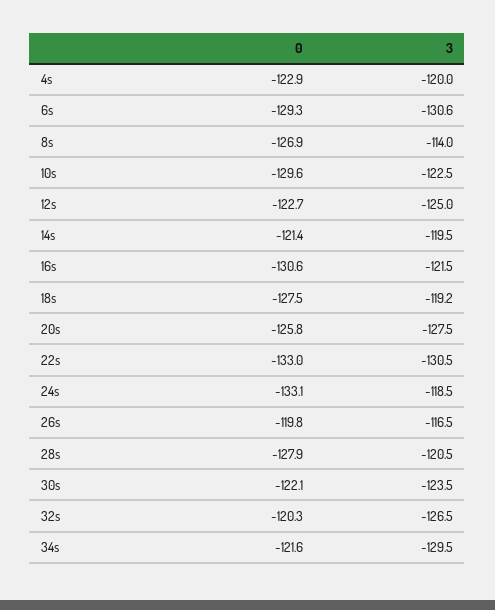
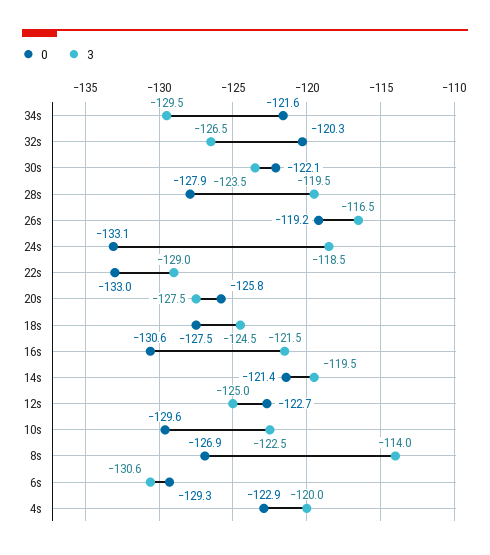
3, 18s: -119.2 -> -124.5
3, 22s: -130.5 -> -129
0, 26s: -119.8 -> -119.2
3, 28s: -120.5 -> -119.5

